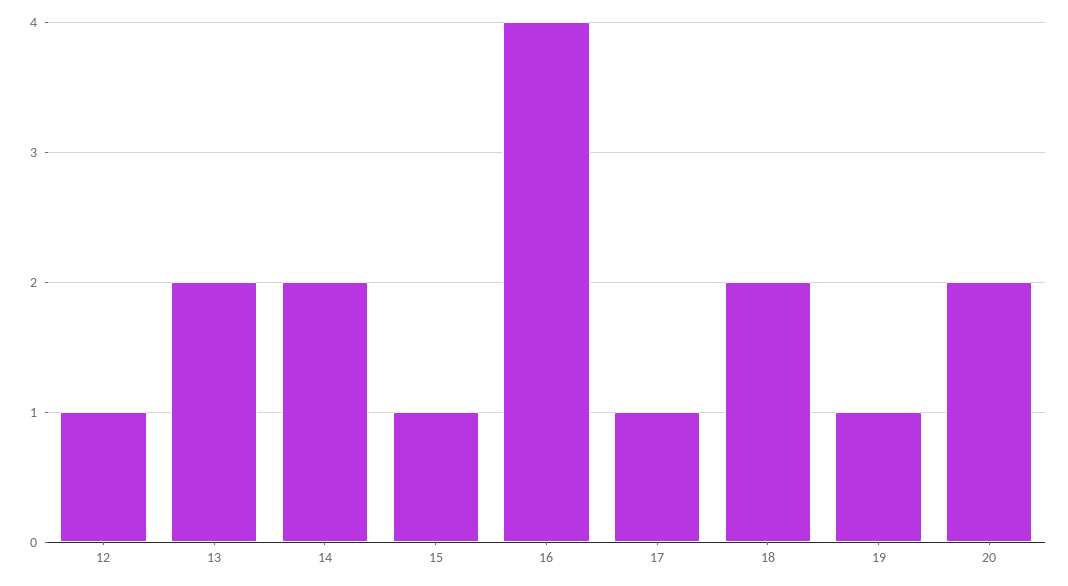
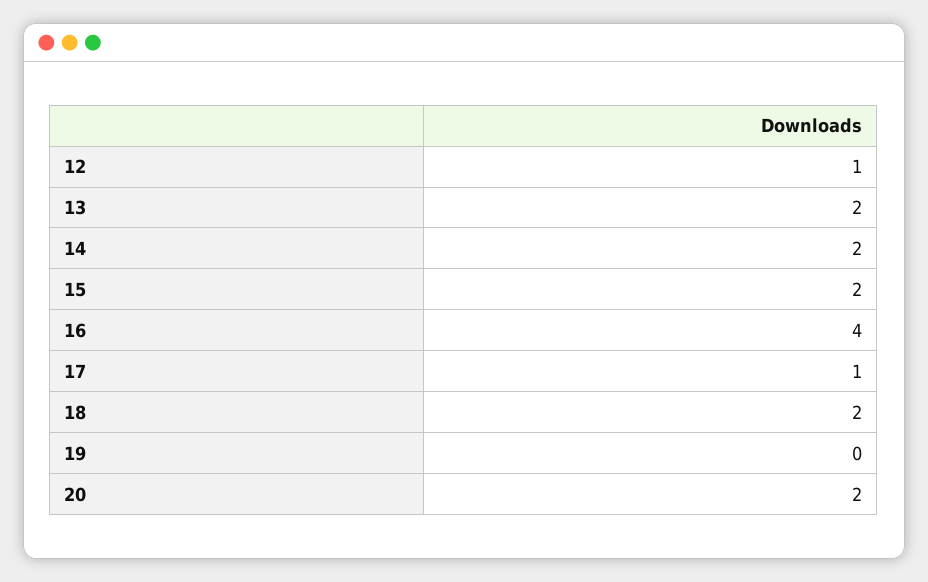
15: 1 -> 2
19: 1 -> 0

